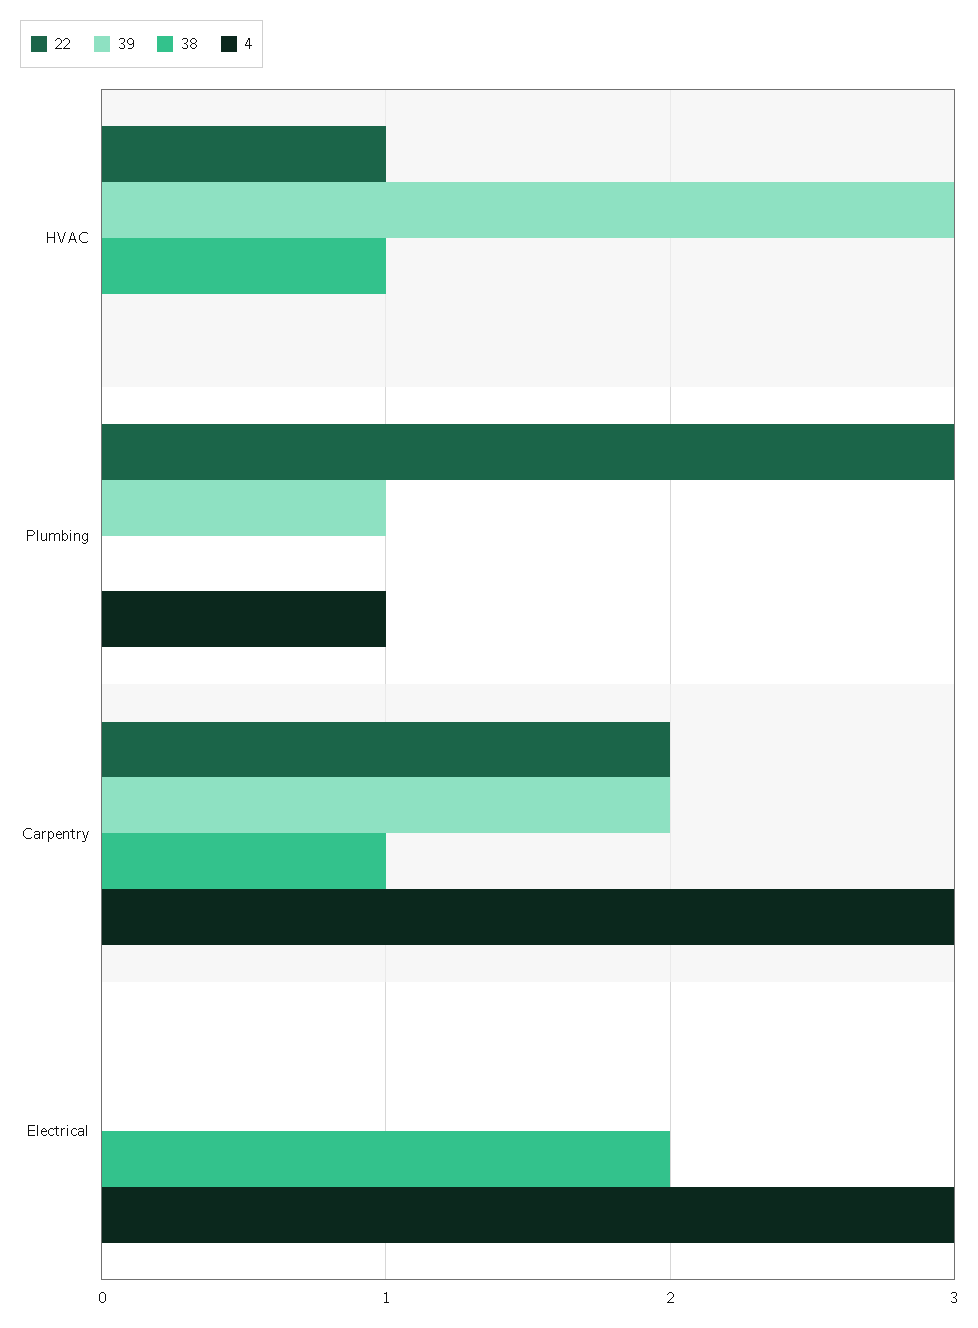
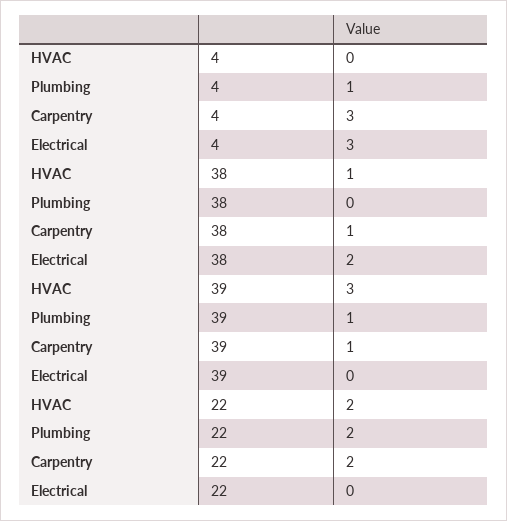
22, HVAC: 1 -> 2
22, Plumbing: 3 -> 2
39, Carpentry: 2 -> 1

